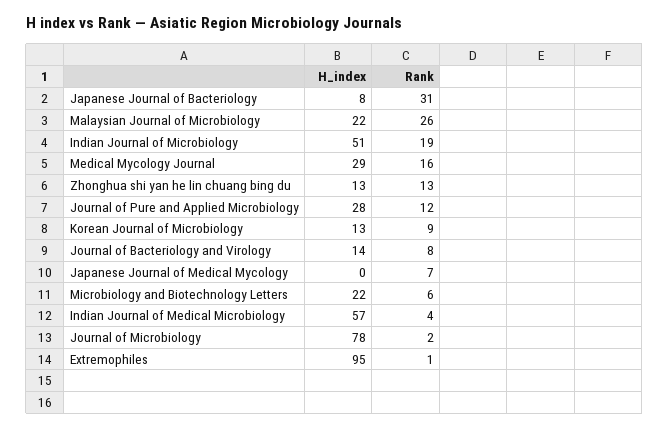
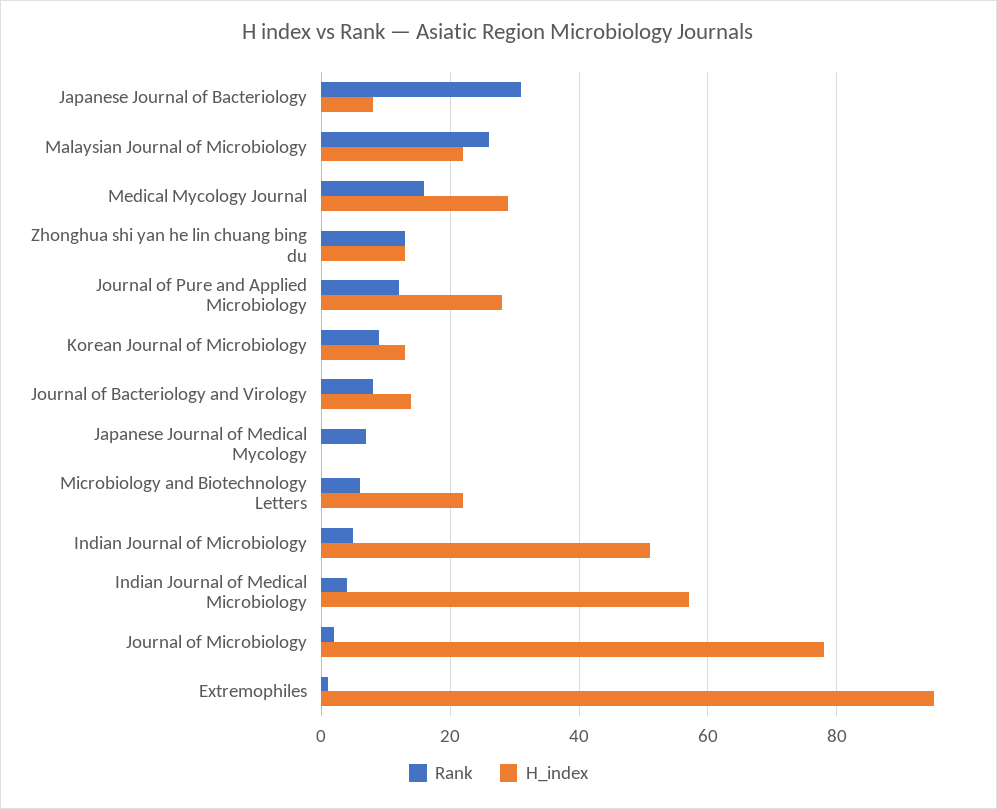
Rank, Indian Journal of Microbiology: 19 -> 5

